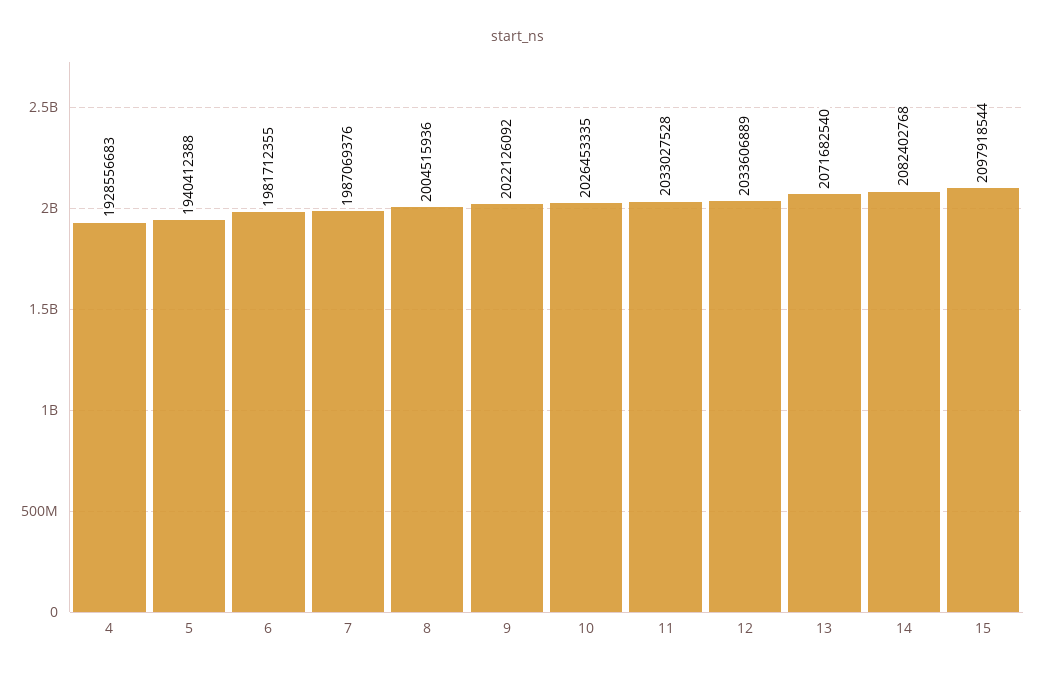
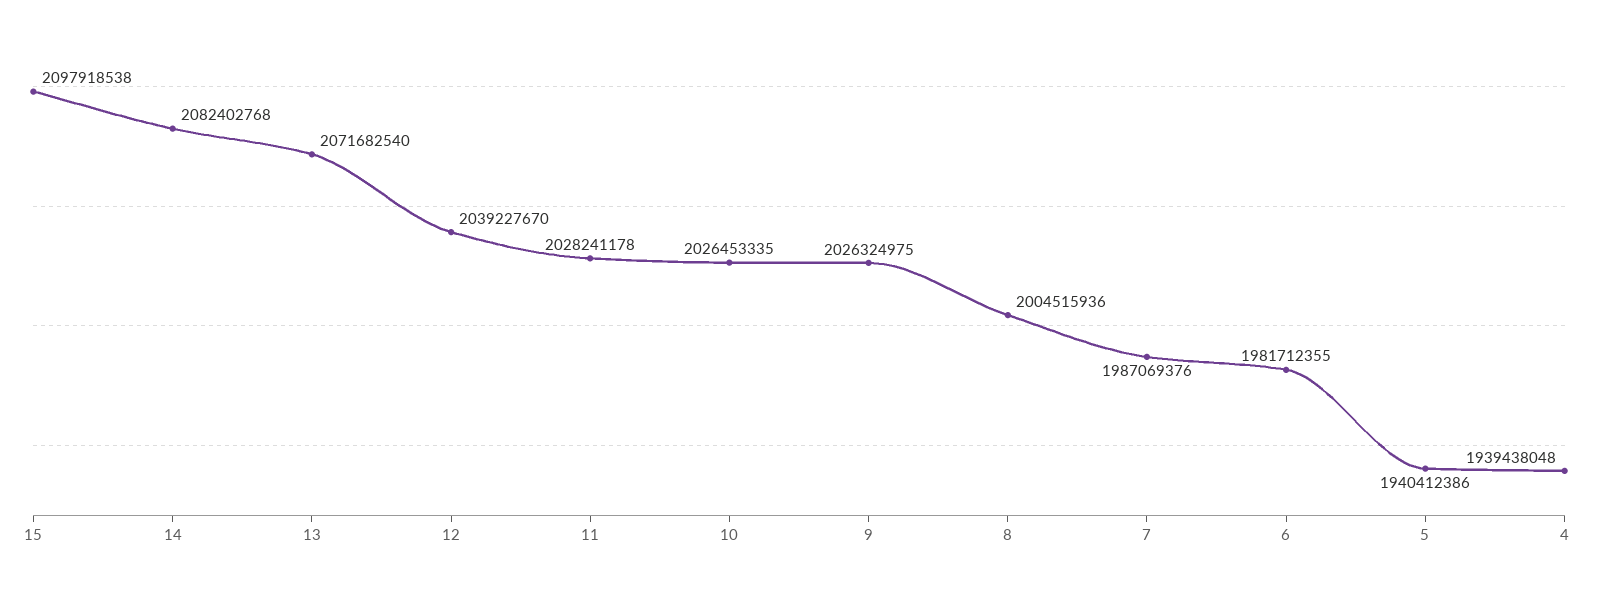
4: 1928556683 -> 1939438048
5: 1940412388 -> 1940412386
9: 2022126092 -> 2026324975
11: 2033027528 -> 2028241178
12: 2033606889 -> 2039227670
15: 2097918544 -> 2097918538

